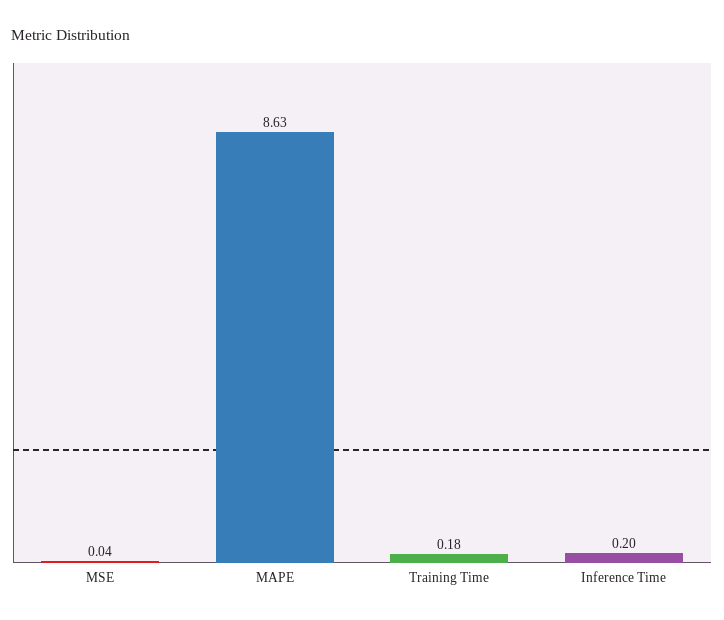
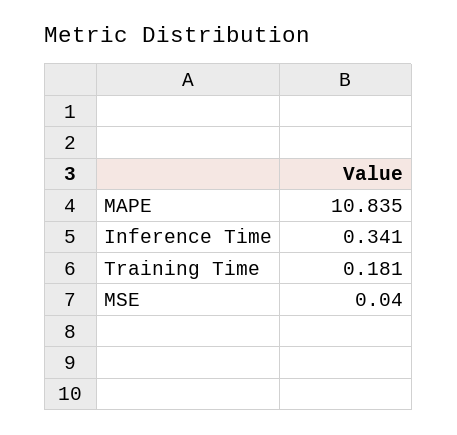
MAPE: 8.63 -> 10.835
Inference Time: 0.2 -> 0.341

